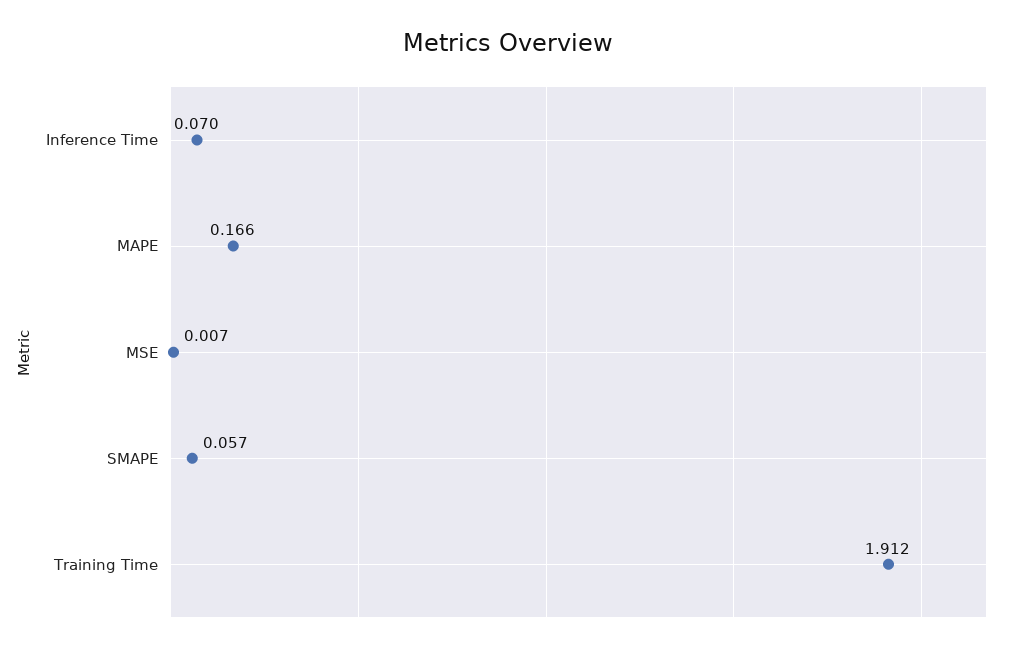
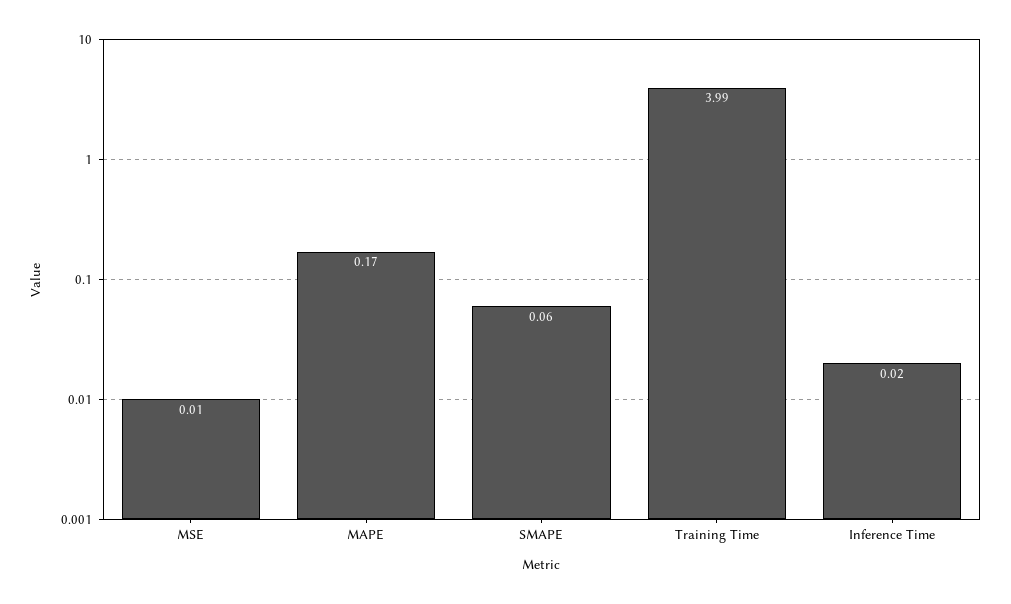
Inference Time: 0.07 -> 0.02
Training Time: 1.912 -> 3.99

